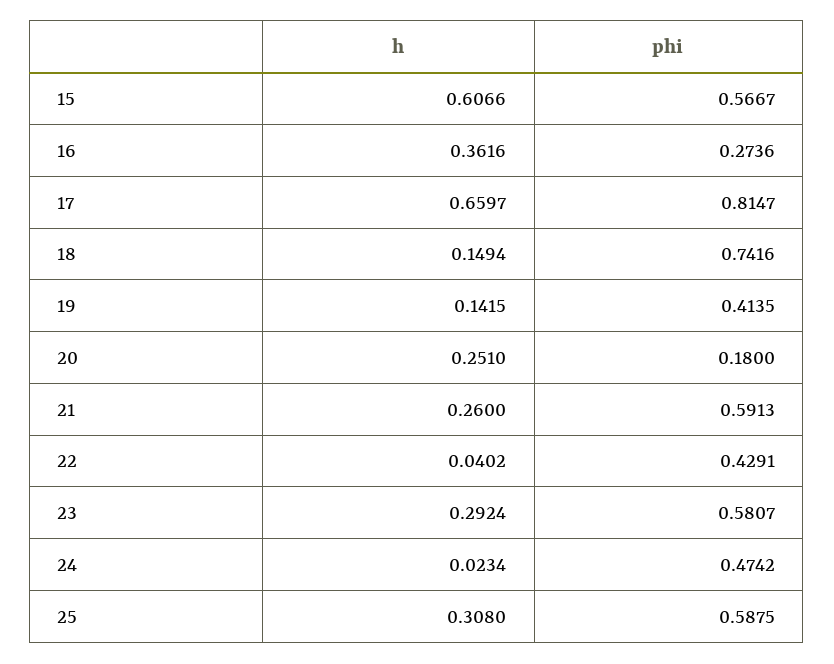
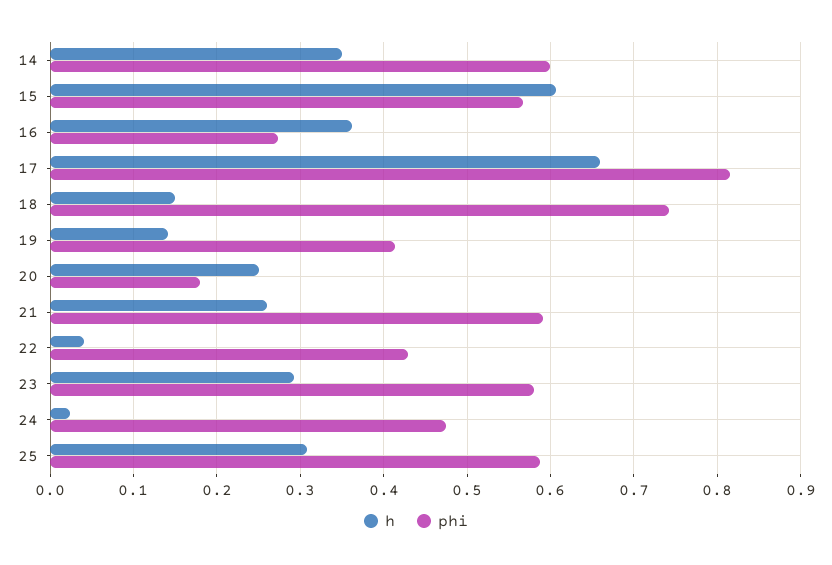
h, 14: none -> 0.35
phi, 14: none -> 0.6

